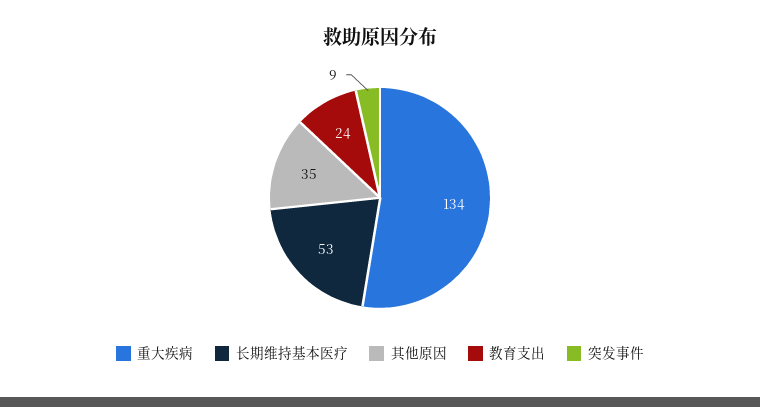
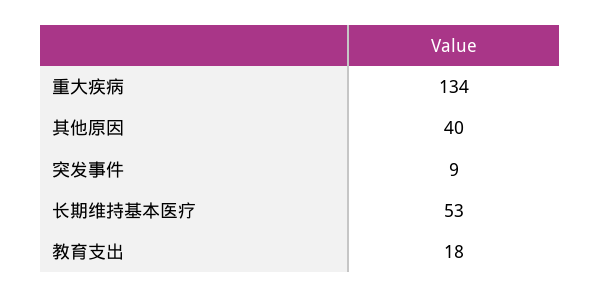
其他原因: 35 -> 40
教育支出: 24 -> 18

